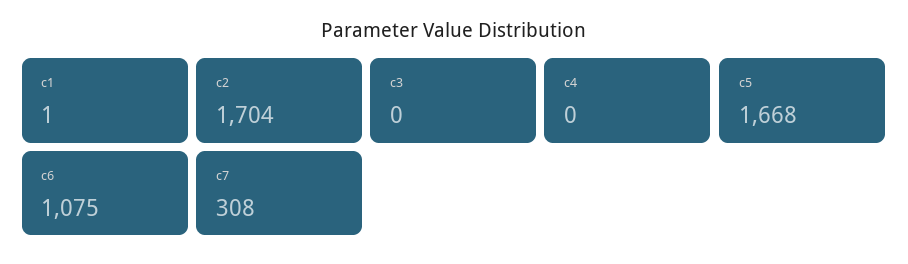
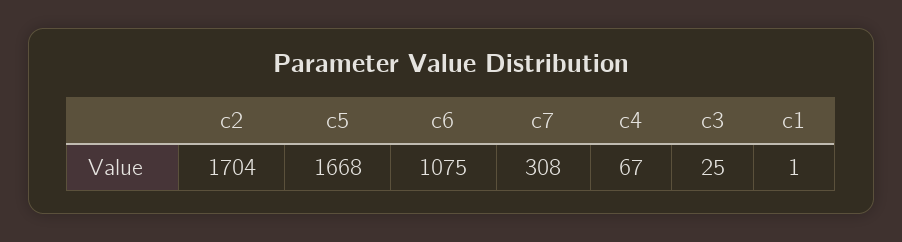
c3: 0 -> 25
c4: 0 -> 67

